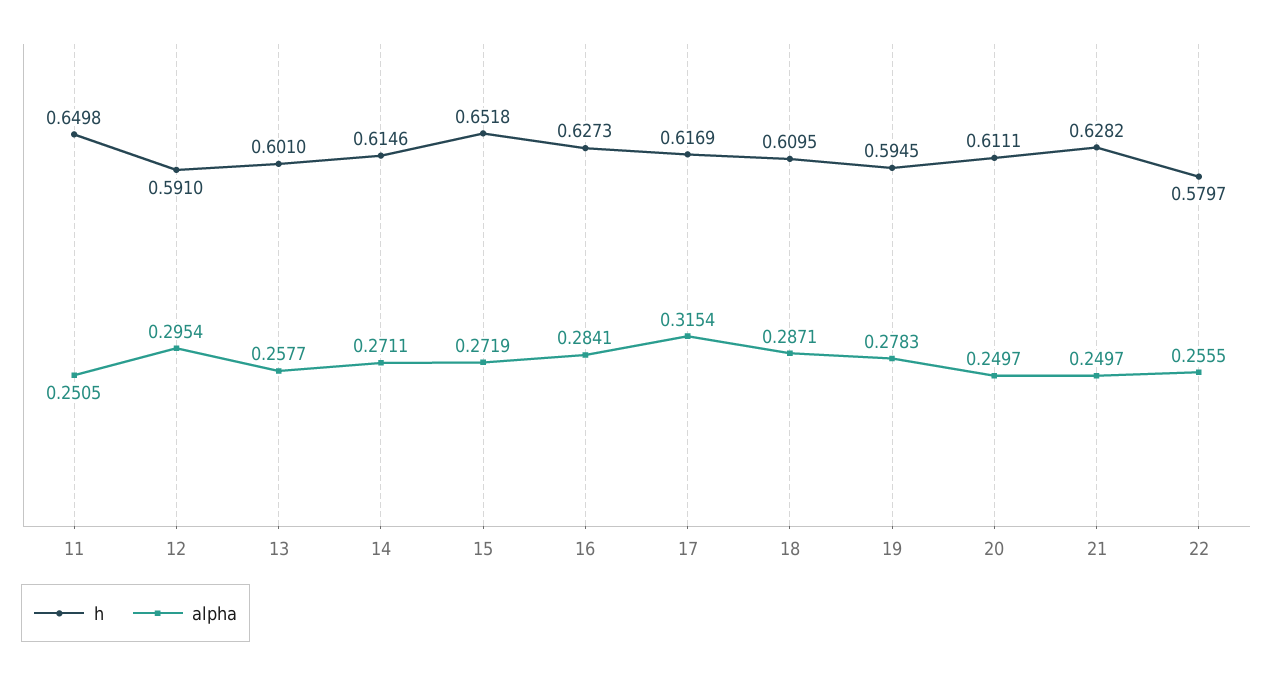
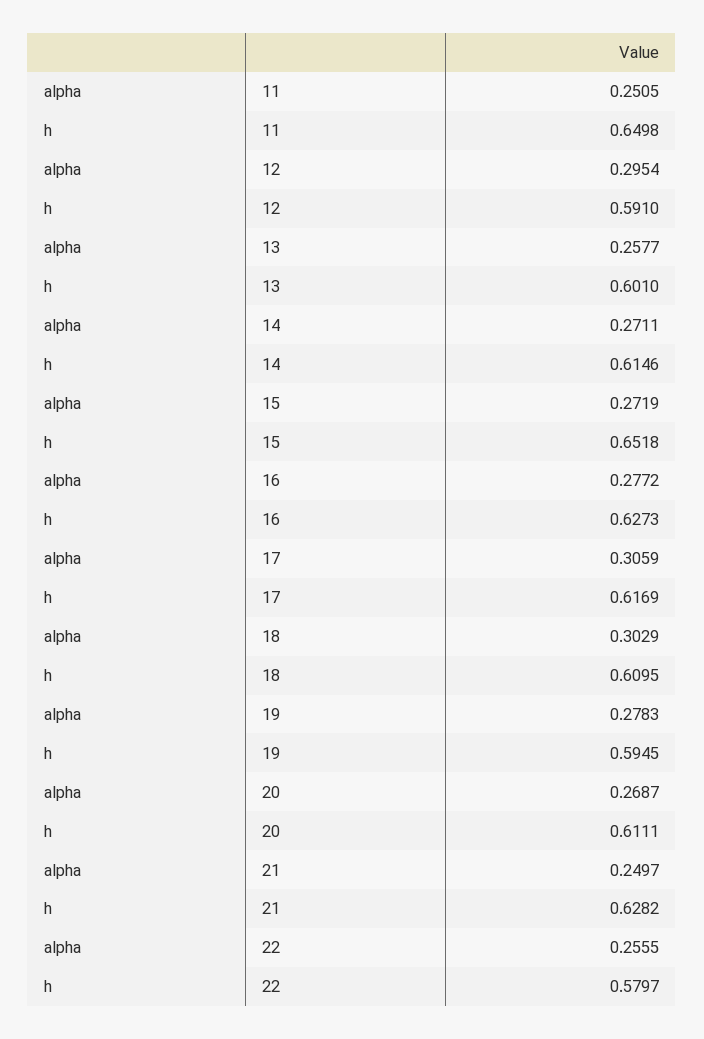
alpha, 16: 0.2841 -> 0.2772
alpha, 17: 0.3154 -> 0.3059
alpha, 18: 0.2871 -> 0.3029
alpha, 20: 0.2497 -> 0.2687

